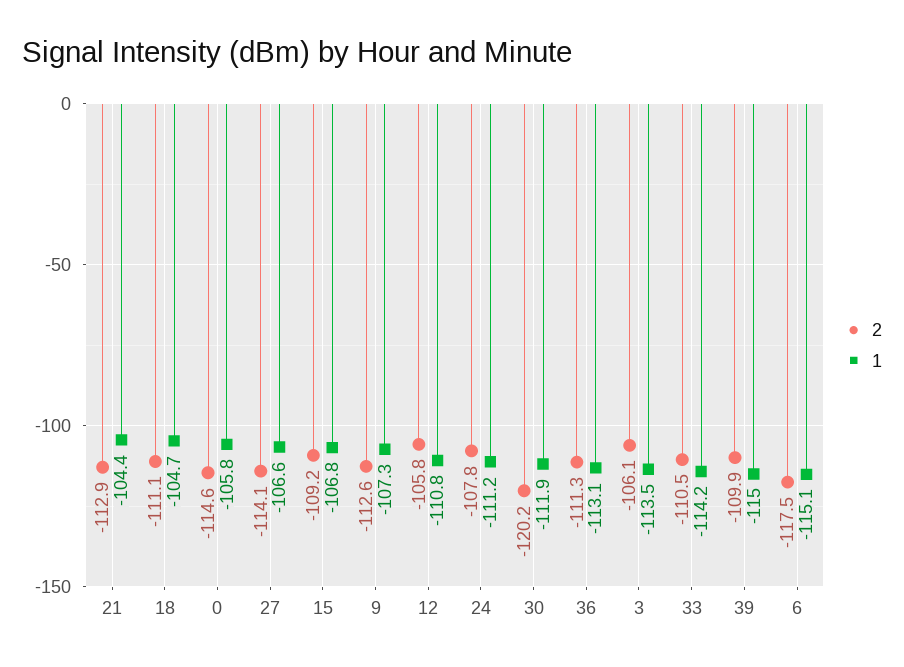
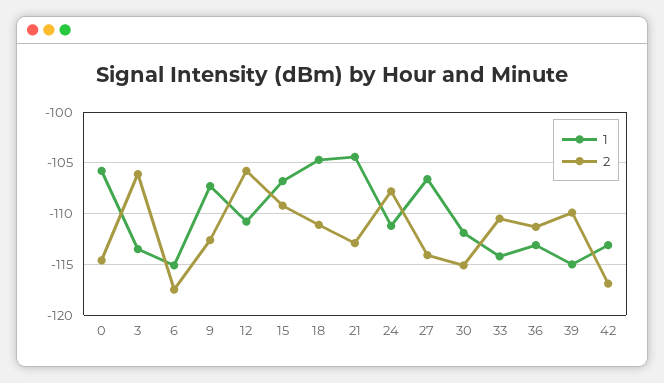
2, 30: -120.2 -> -115
1, 42: none -> -113
2, 42: none -> -117

